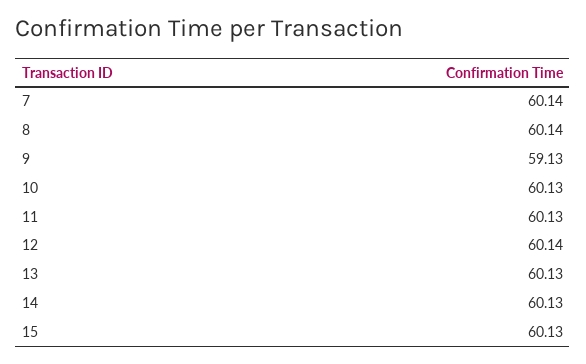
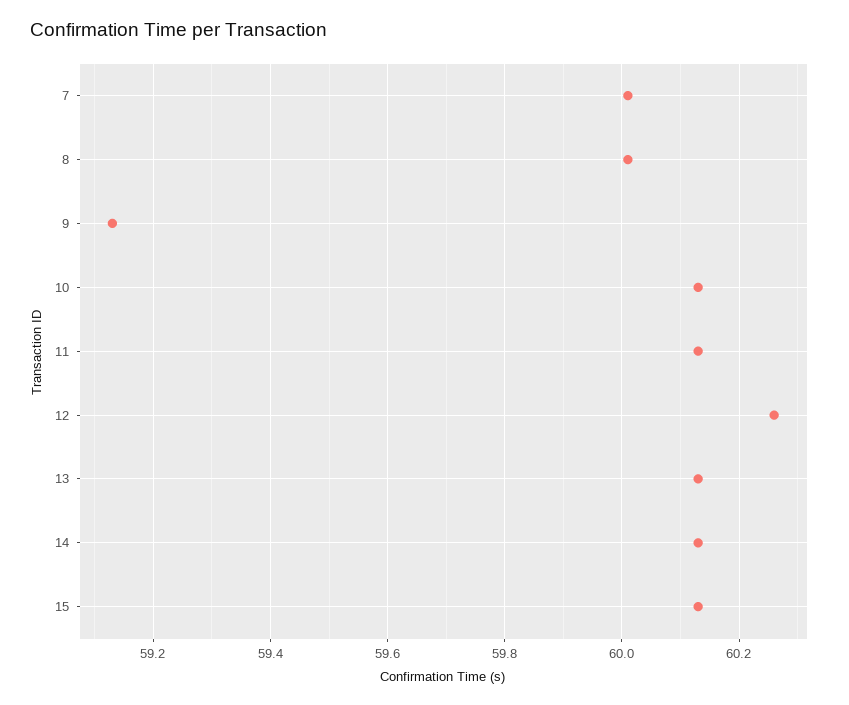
7: 60.14 -> 60
8: 60.14 -> 60
12: 60.14 -> 60.25

